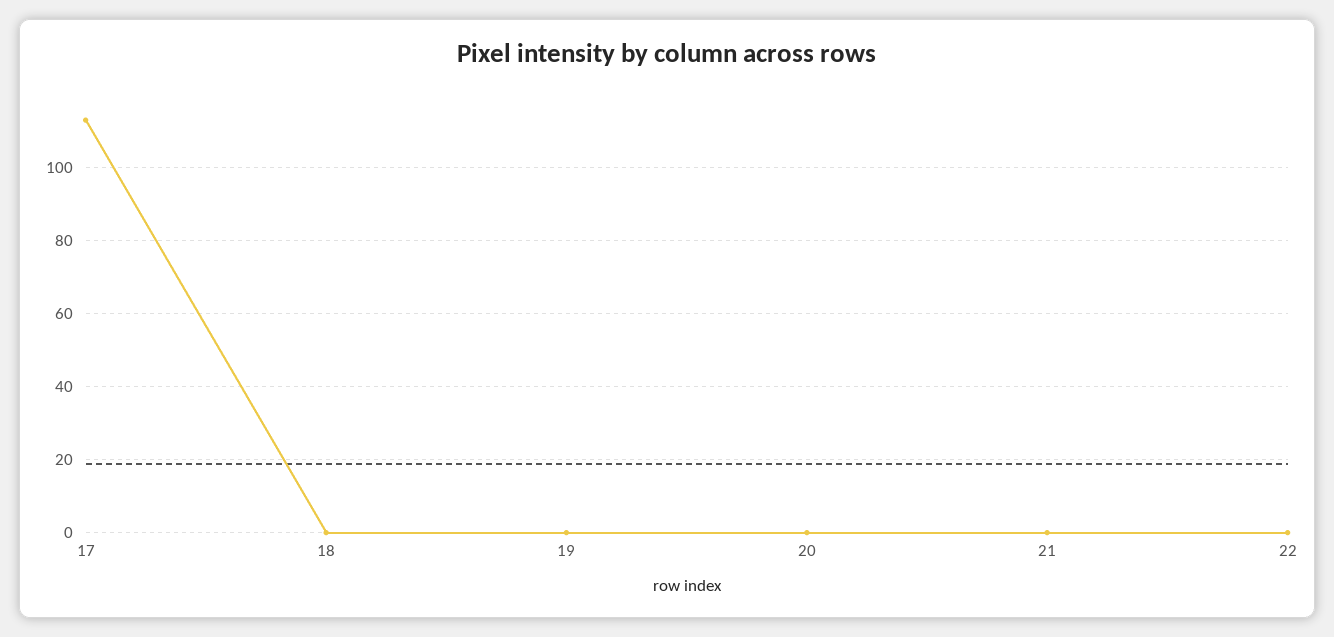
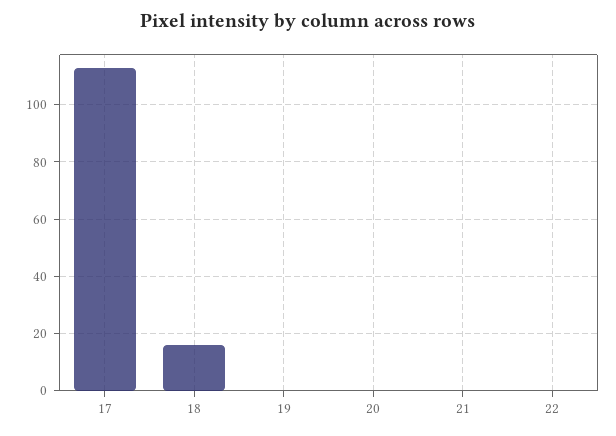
18: 0 -> 15

